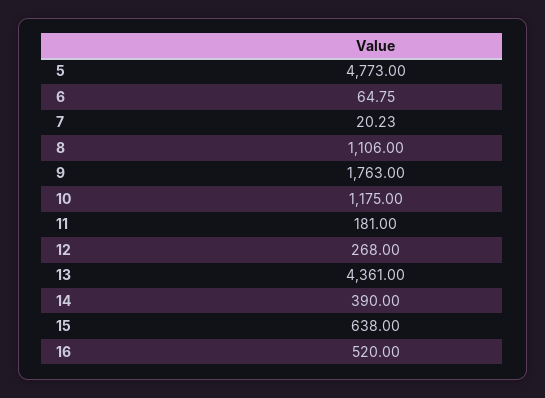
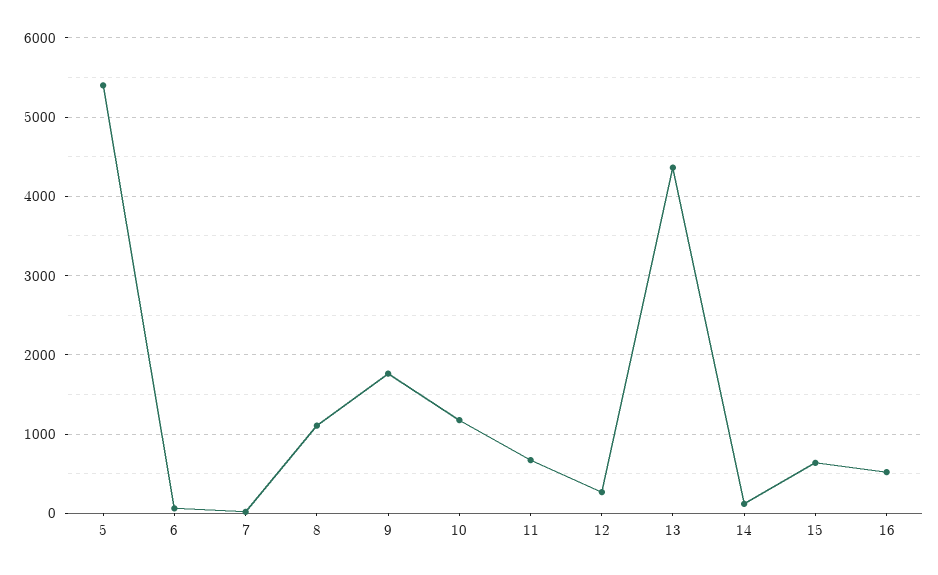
5: 4773 -> 5400
11: 181 -> 700
14: 390 -> 100

